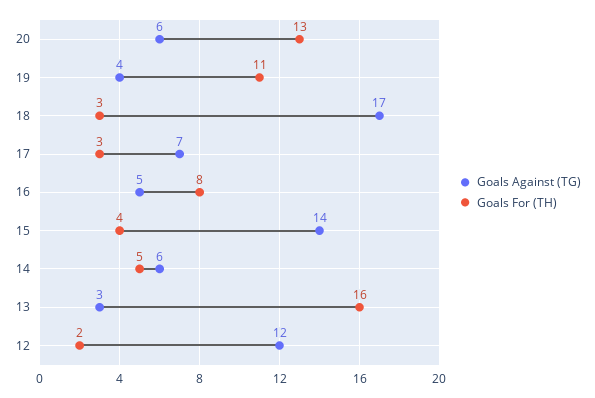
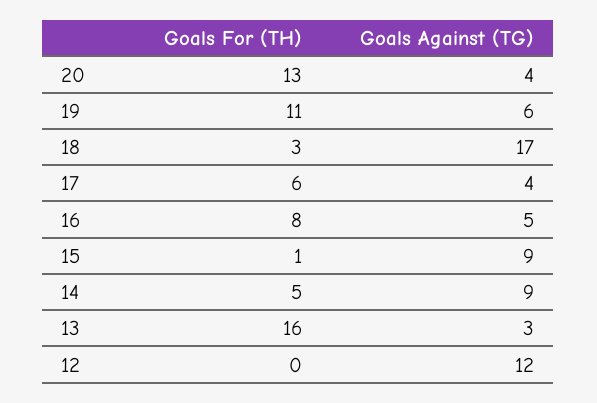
Goals Against (TG), 20: 6 -> 4
Goals Against (TG), 19: 4 -> 6
Goals Against (TG), 17: 7 -> 4
Goals For (TH), 17: 3 -> 6
Goals Against (TG), 15: 14 -> 9
Goals For (TH), 15: 4 -> 1
Goals Against (TG), 14: 6 -> 9
Goals For (TH), 12: 2 -> 0

